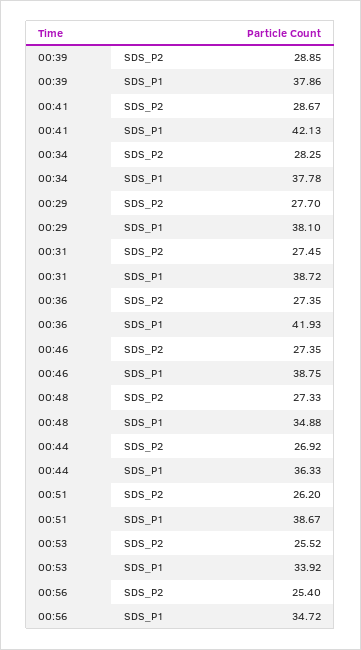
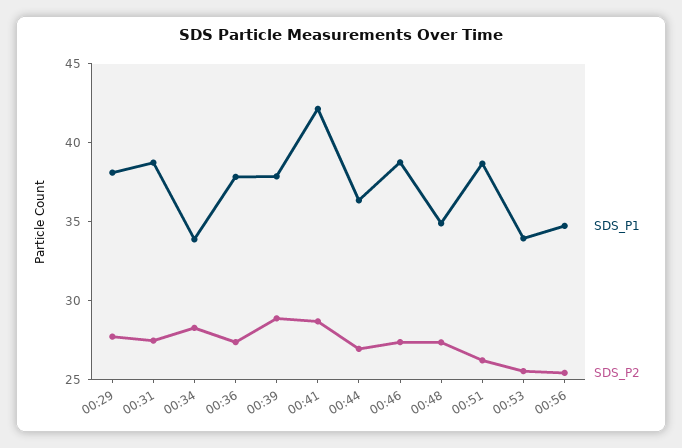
SDS_P1, 00:34: 37.78 -> 34
SDS_P1, 00:36: 41.93 -> 38

